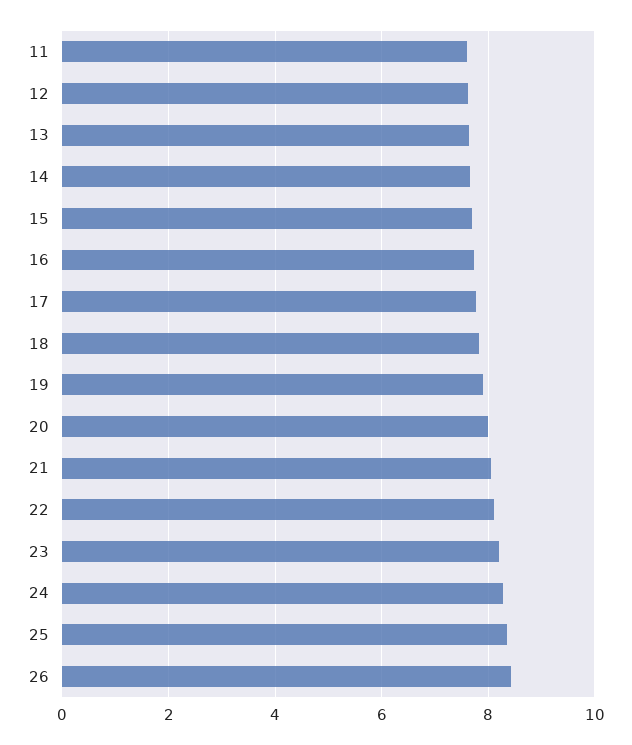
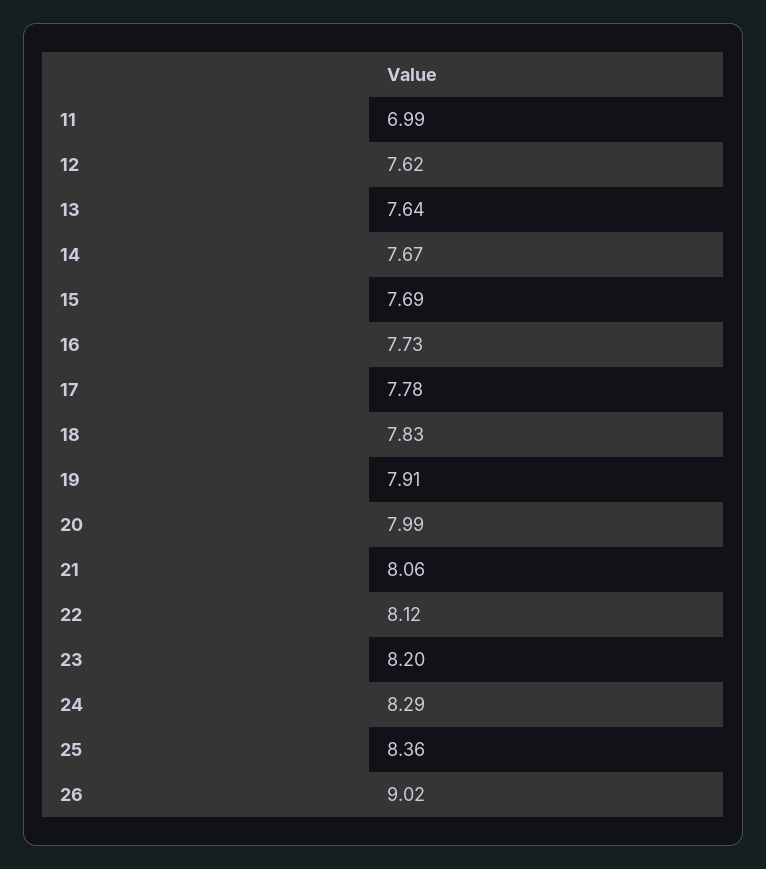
11: 7.6 -> 6.99
26: 8.4 -> 9.02

